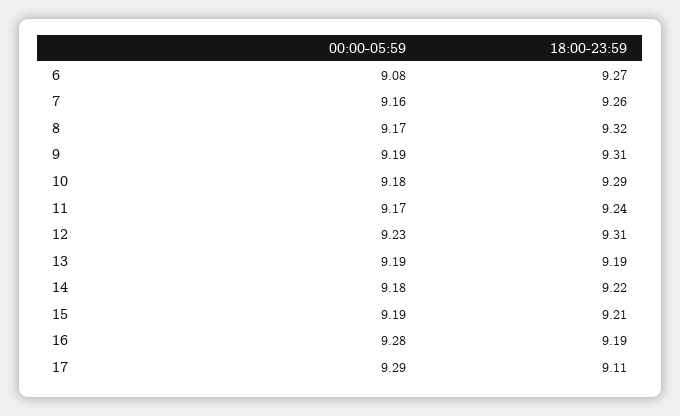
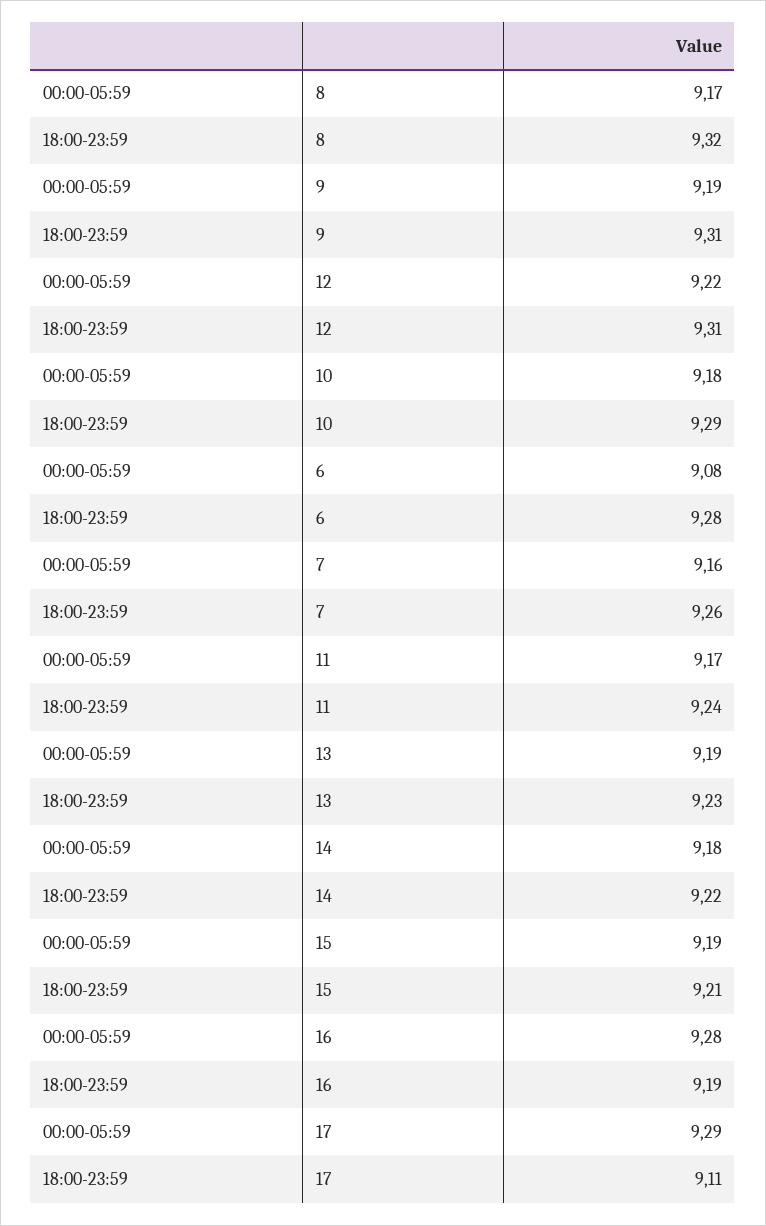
18:00-23:59, 6: 9.27 -> 9.28
00:00-05:59, 12: 9.23 -> 9.22
18:00-23:59, 13: 9.19 -> 9.23

